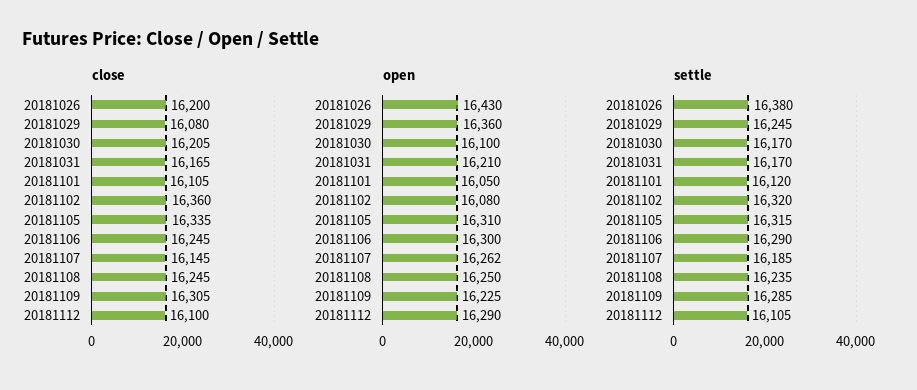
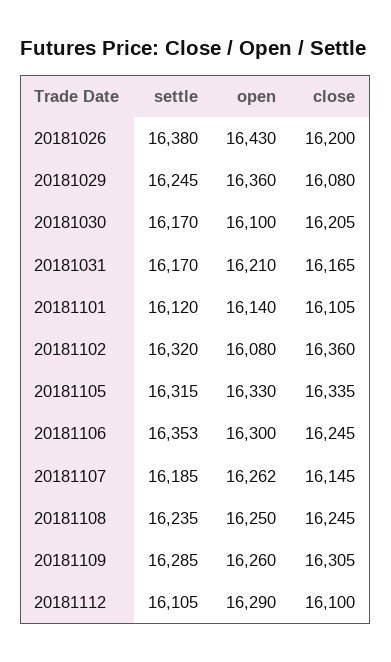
open, 20181101: 16050 -> 16140
open, 20181105: 16310 -> 16330
open, 20181109: 16225 -> 16260
settle, 20181106: 16290 -> 16353

